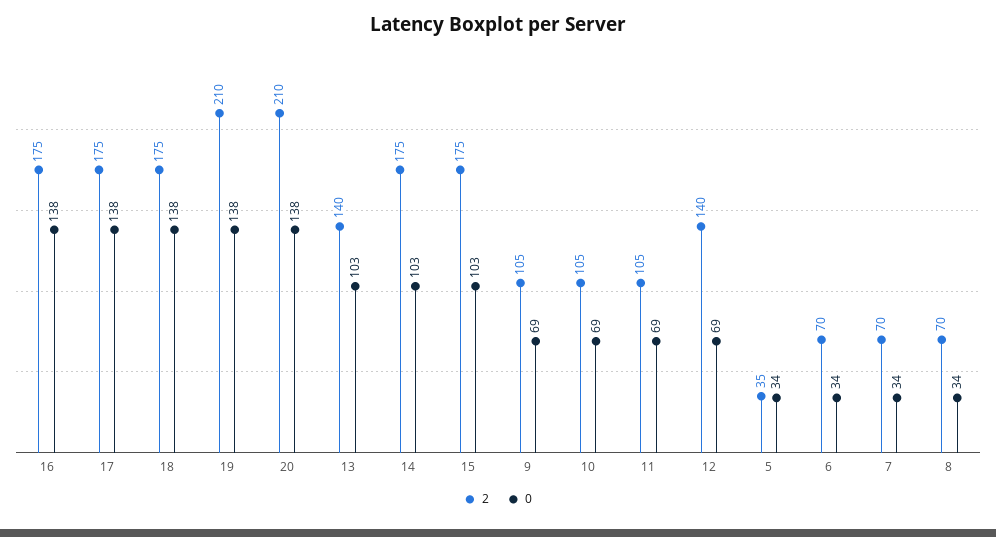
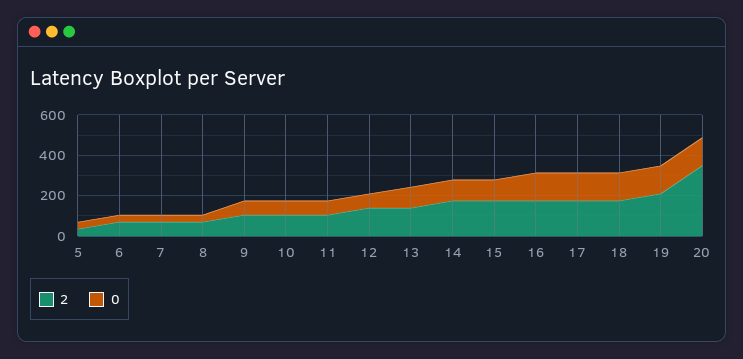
2, 20: 210 -> 350

